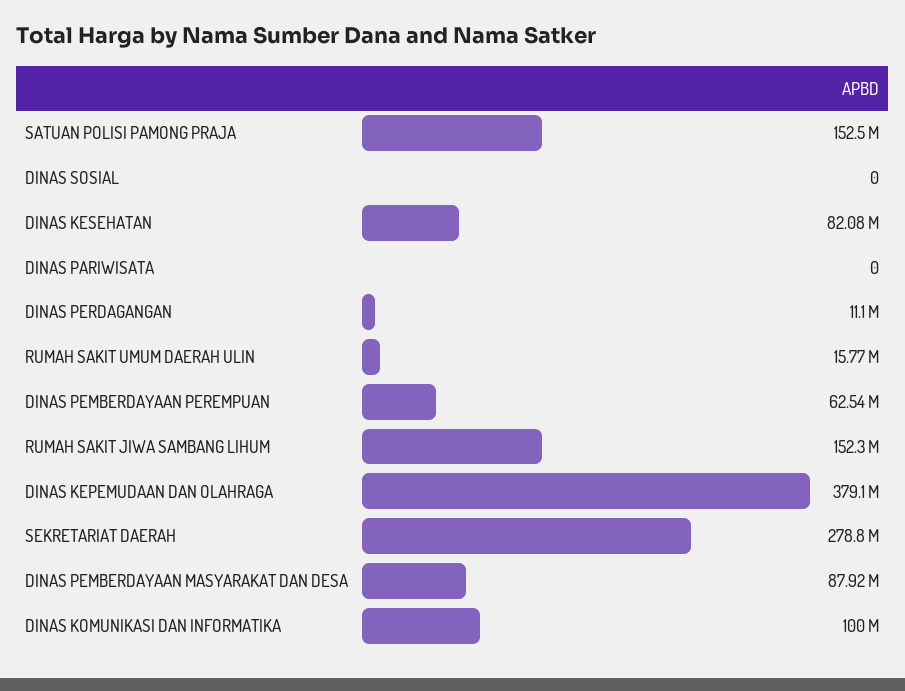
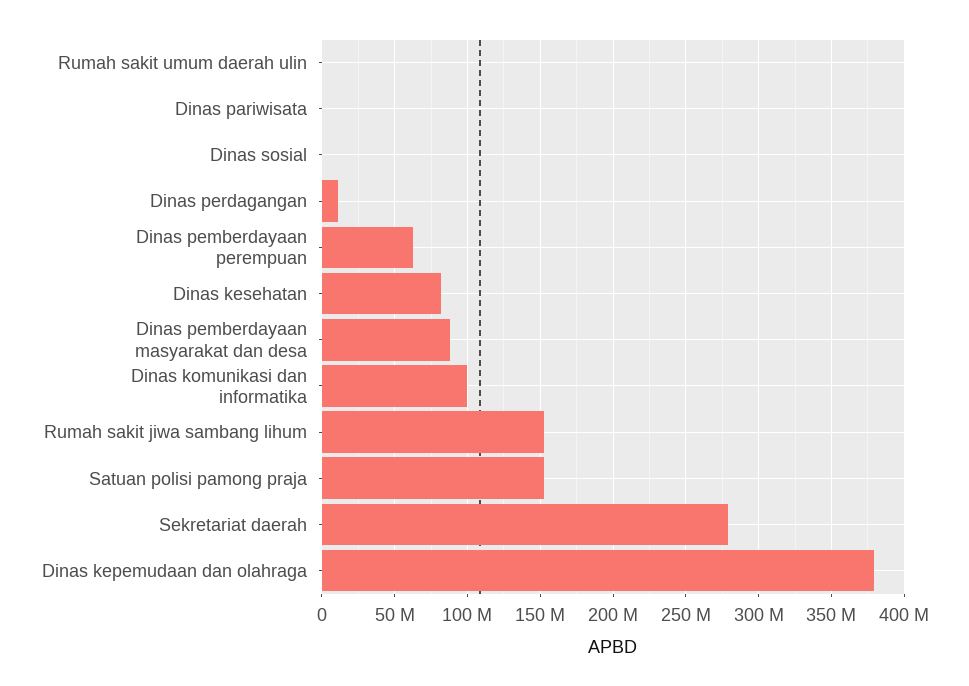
RUMAH SAKIT UMUM DAERAH ULIN: 15770000 -> 0

